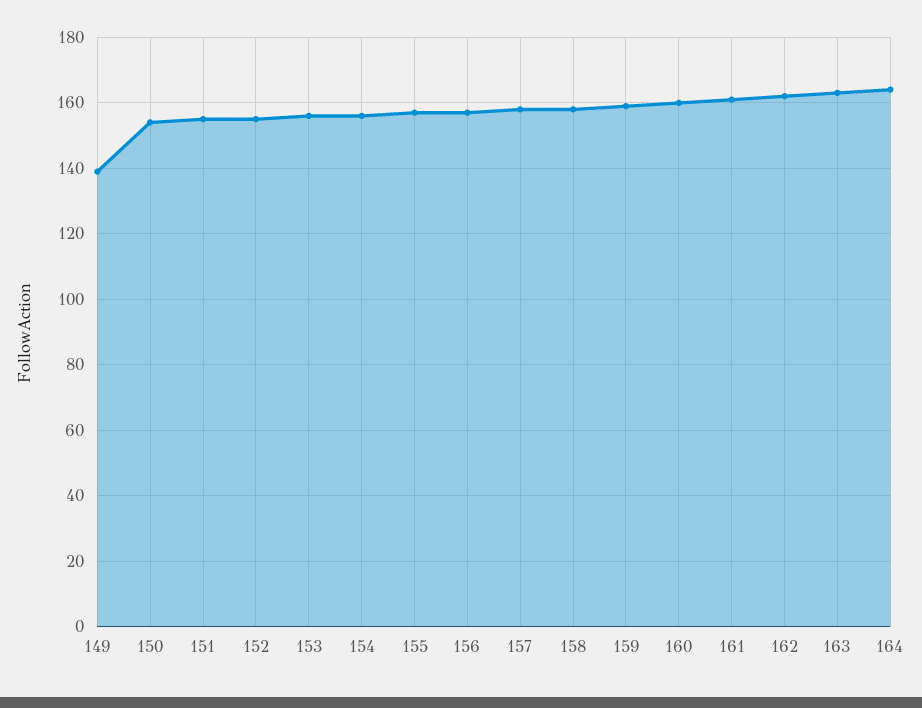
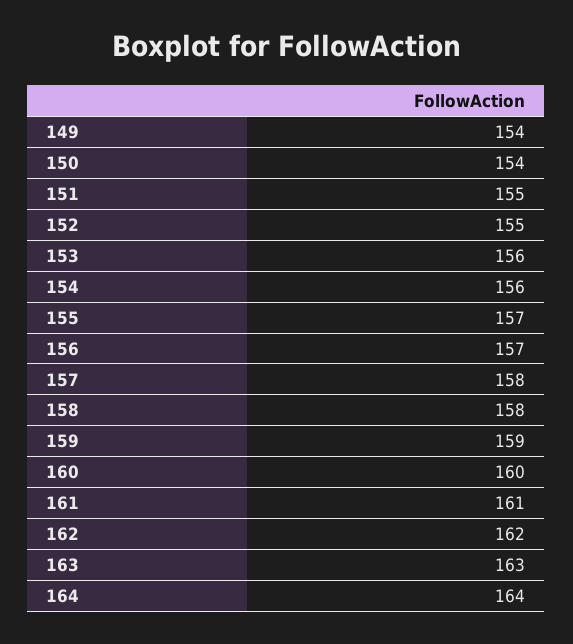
149: 140 -> 154

